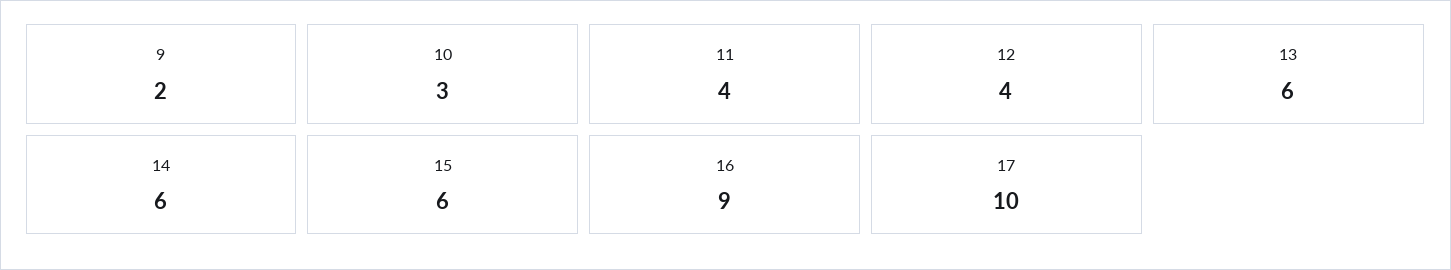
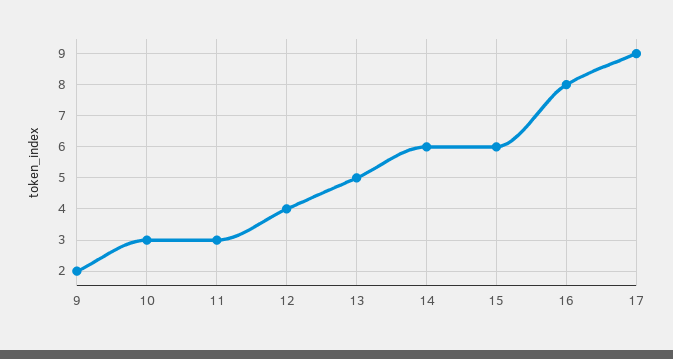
11: 4 -> 3
13: 6 -> 5
16: 9 -> 8
17: 10 -> 9

